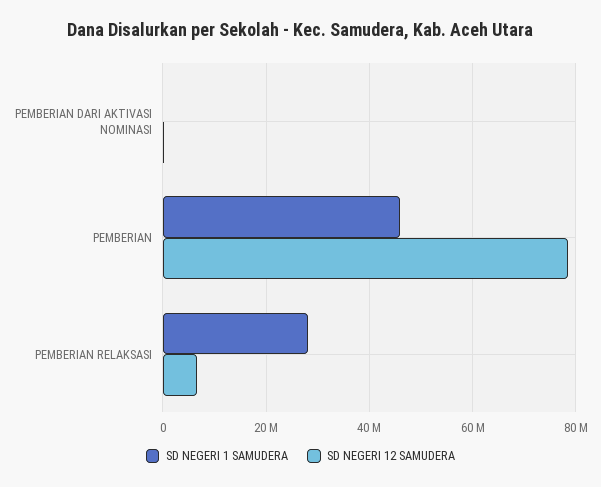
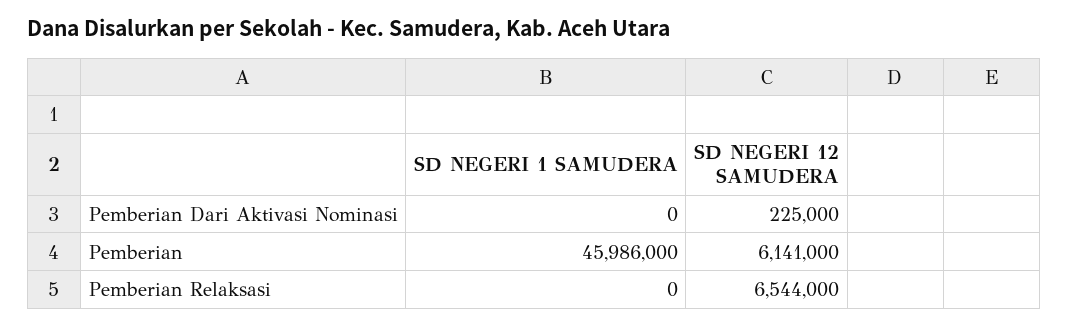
SD NEGERI 12 SAMUDERA, PEMBERIAN: 78000000 -> 6141000
SD NEGERI 1 SAMUDERA, PEMBERIAN RELAKSASI: 28000000 -> 0

